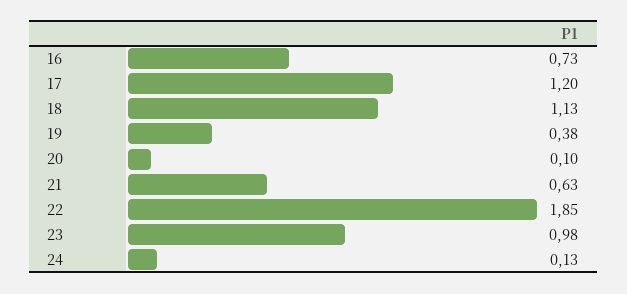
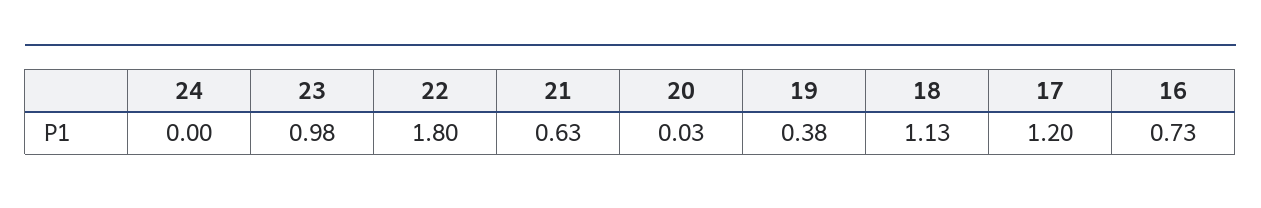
20: 0.1 -> 0.03
22: 1.85 -> 1.8
24: 0.13 -> 0

